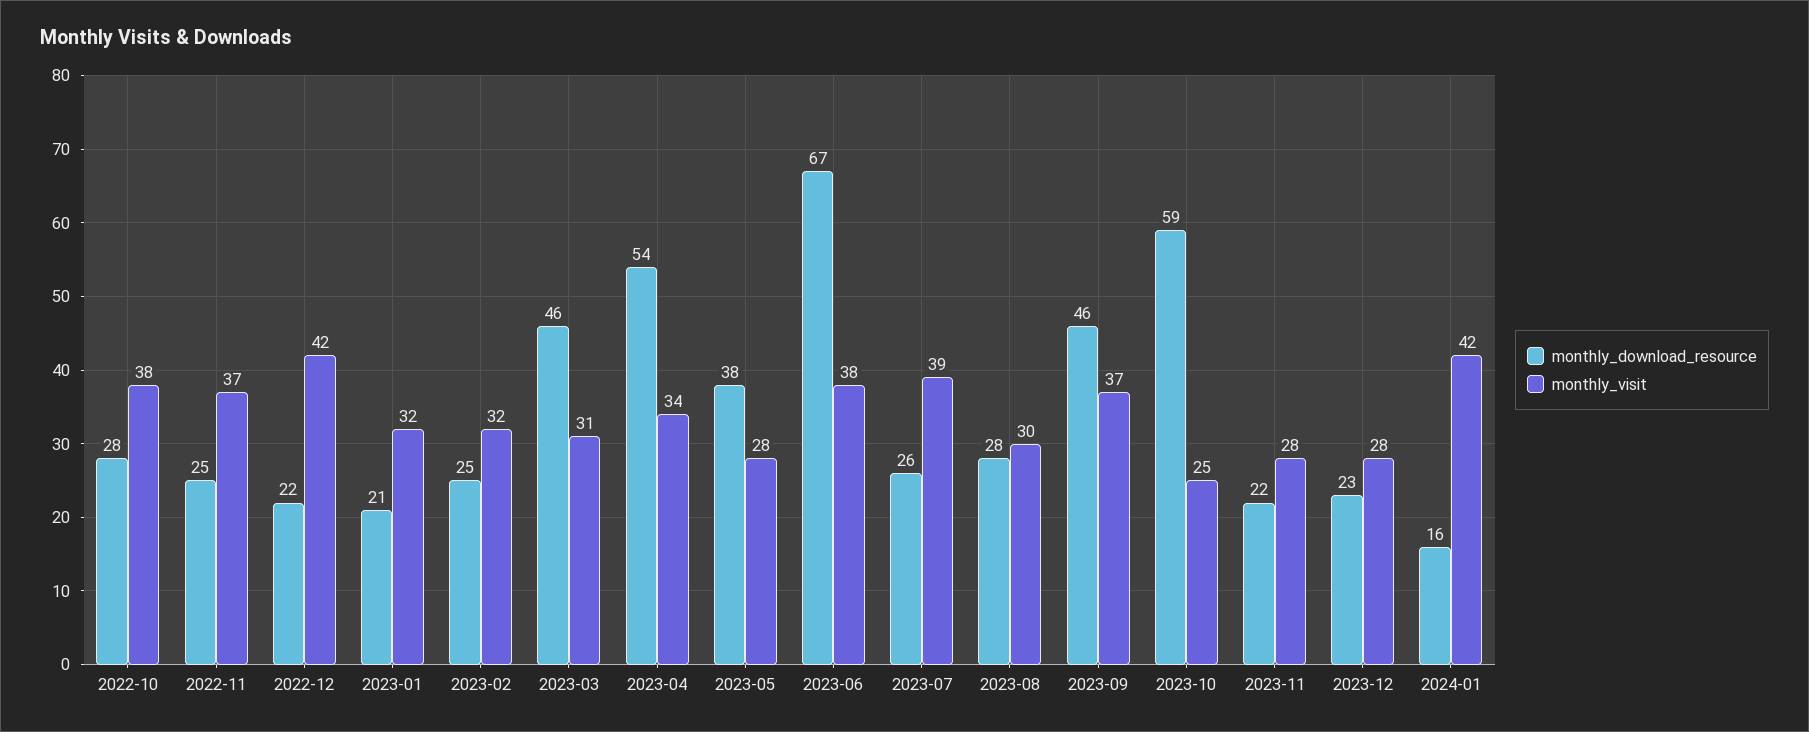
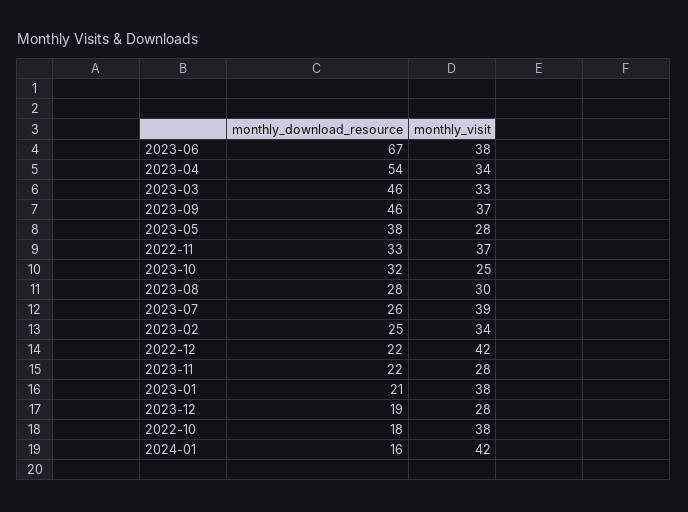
monthly_download_resource, 2022-10: 28 -> 18
monthly_download_resource, 2022-11: 25 -> 33
monthly_visit, 2023-01: 32 -> 38
monthly_visit, 2023-02: 32 -> 34
monthly_visit, 2023-03: 31 -> 33
monthly_download_resource, 2023-10: 59 -> 32
monthly_download_resource, 2023-12: 23 -> 19

